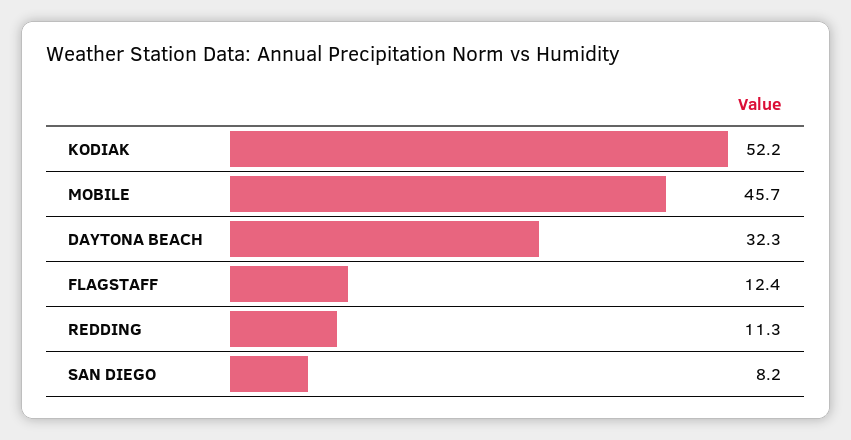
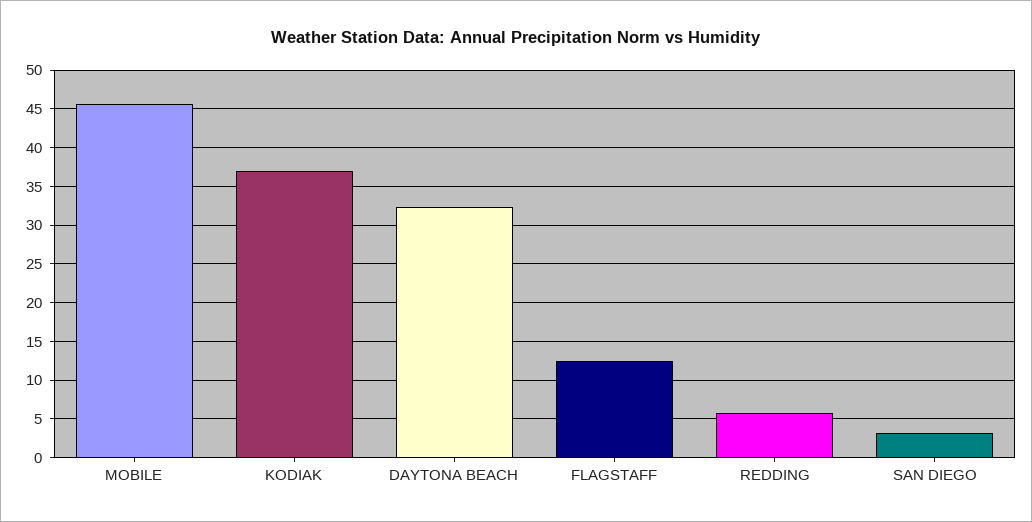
KODIAK: 52.2 -> 37
REDDING: 11.3 -> 6
SAN DIEGO: 8.2 -> 3

